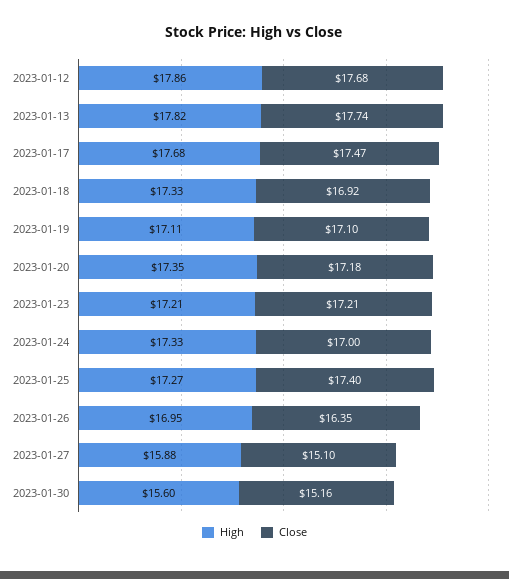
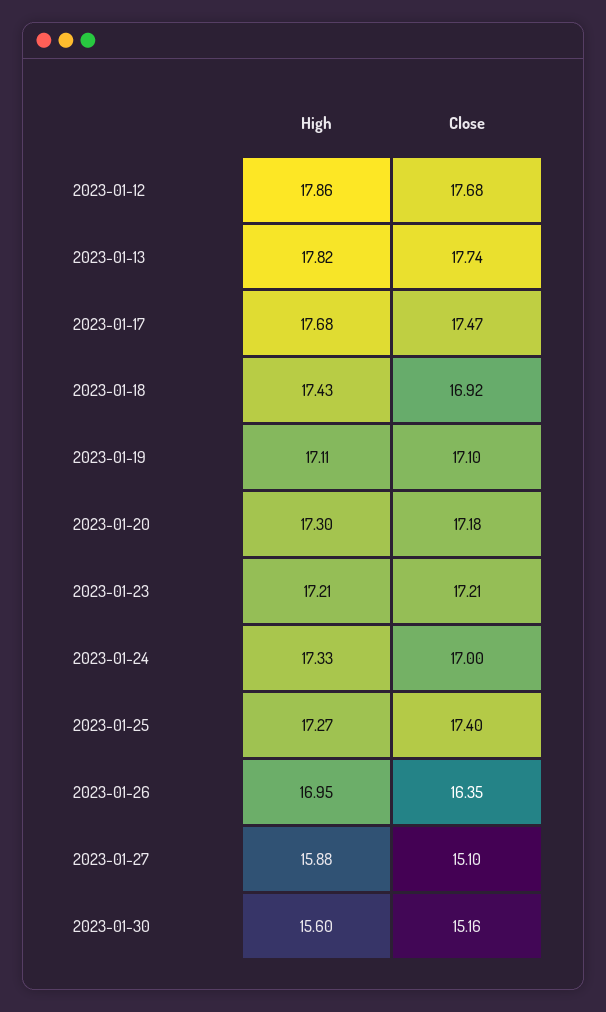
High, 2023-01-18: 17.33 -> 17.43
High, 2023-01-20: 17.35 -> 17.3

